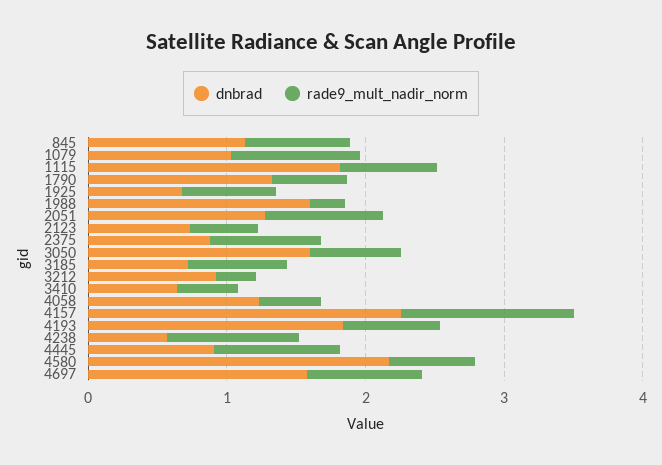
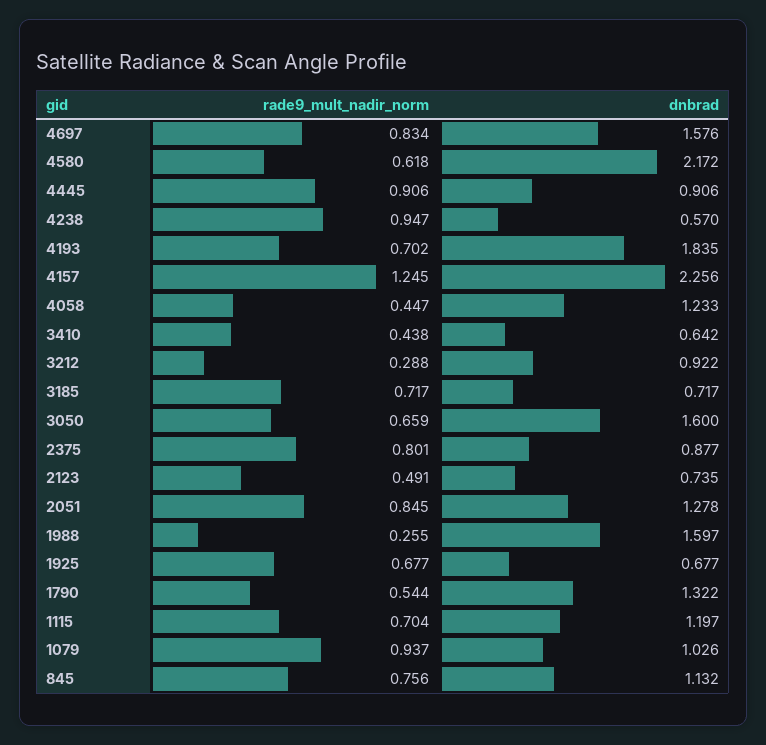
dnbrad, 1115: 1.8 -> 1.197

